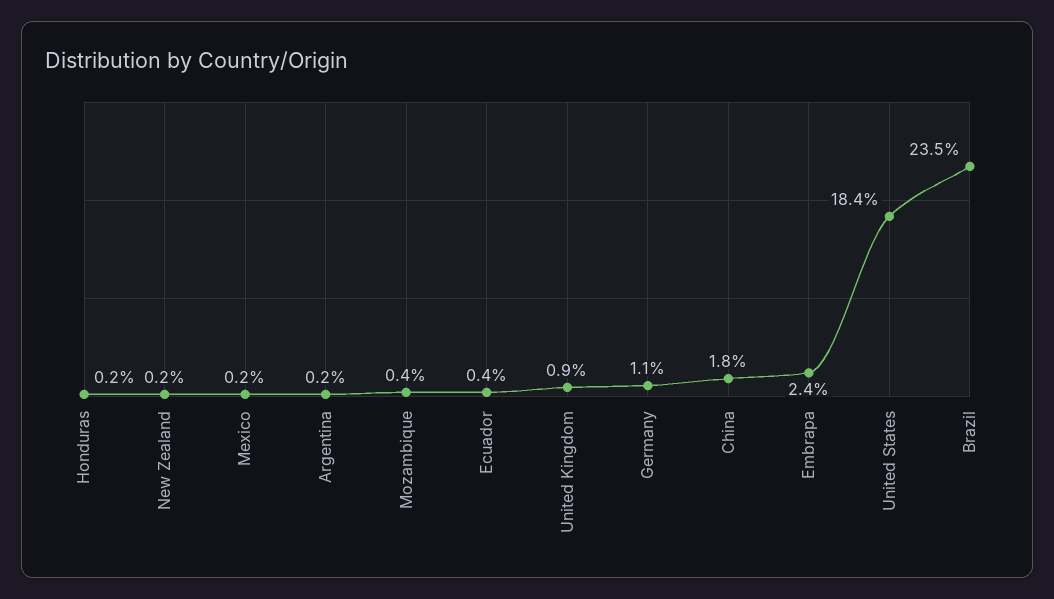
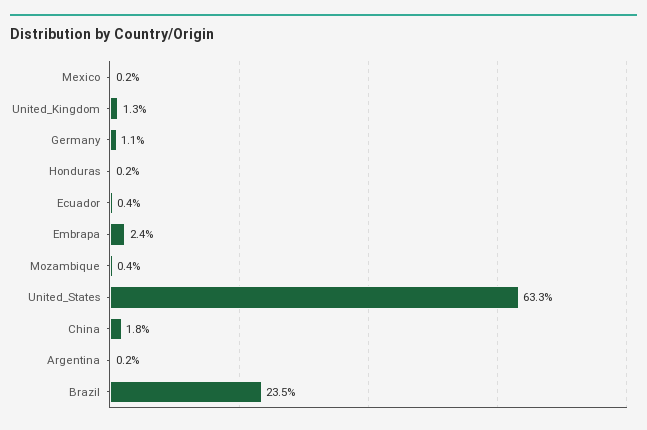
New Zealand: 0.2 -> none
United Kingdom: 0.9 -> 1.3
United States: 18.4 -> 63.3

